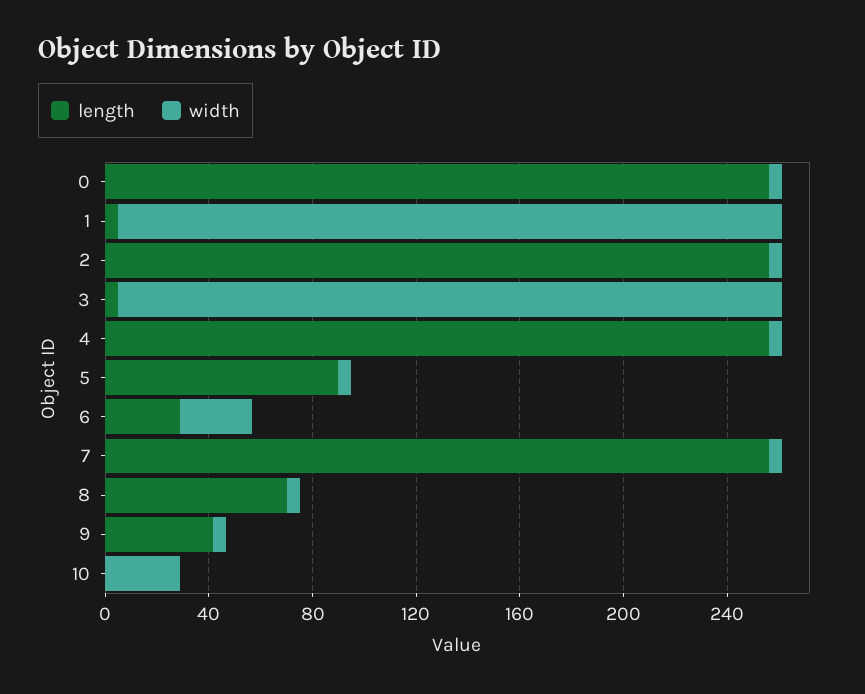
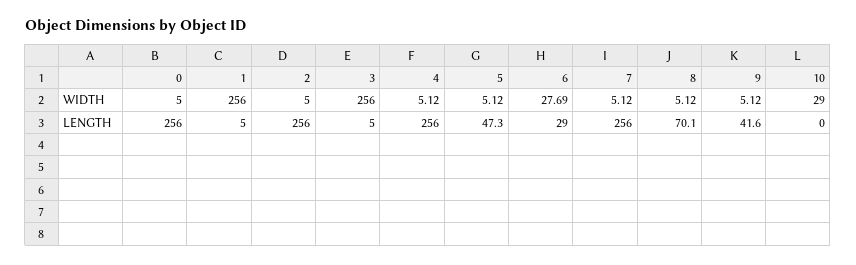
length, 5: 90 -> 47.3

